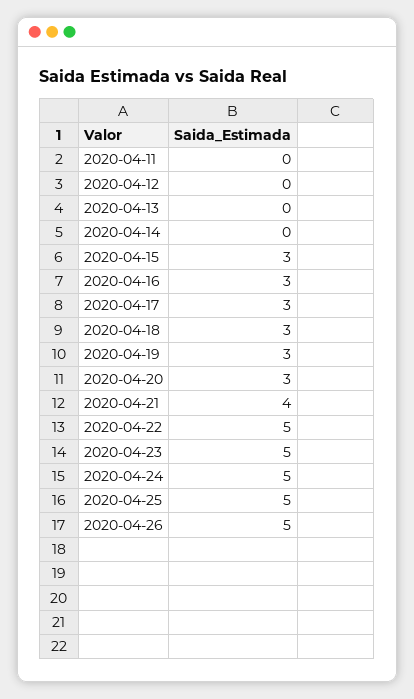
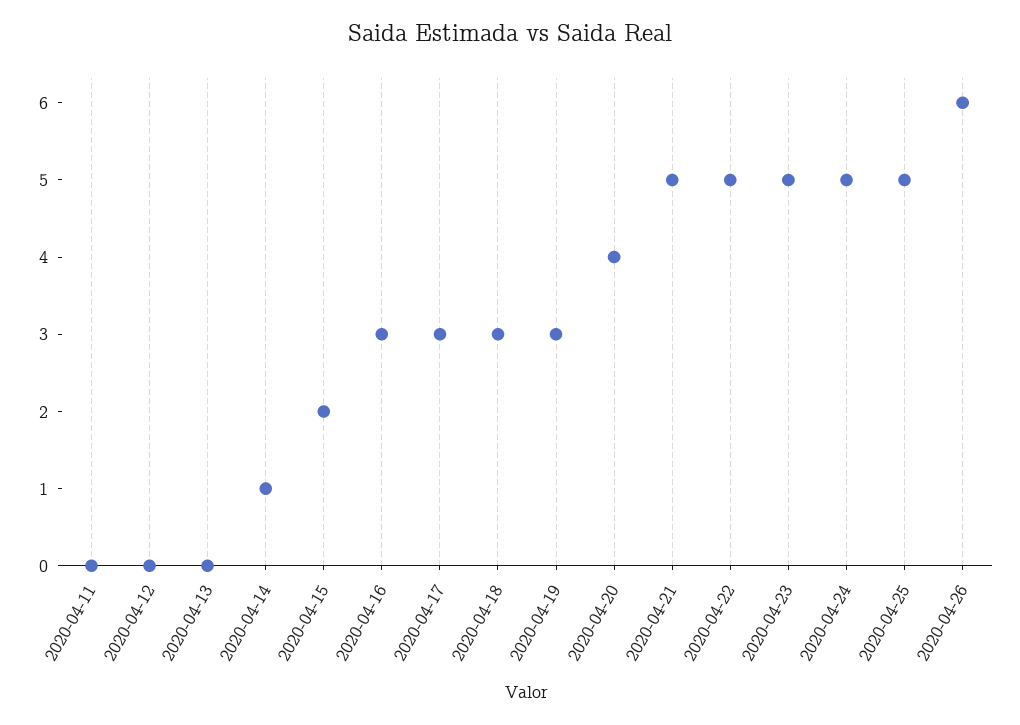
2020-04-14: 0 -> 1
2020-04-15: 3 -> 2
2020-04-20: 3 -> 4
2020-04-21: 4 -> 5
2020-04-26: 5 -> 6

